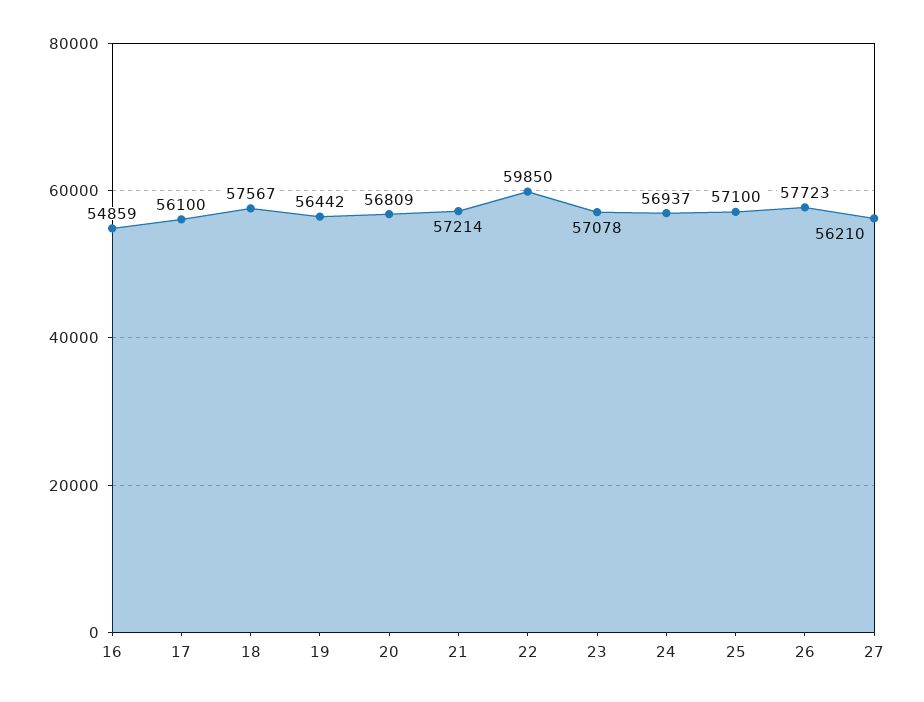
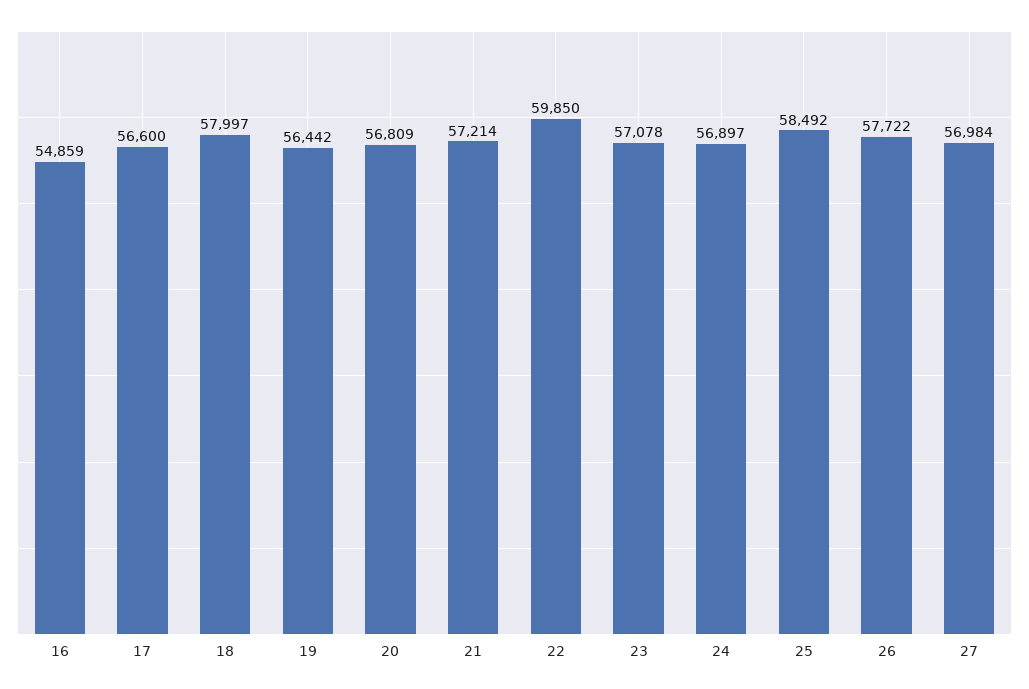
17: 56100 -> 56600
18: 57567 -> 57997
24: 56937 -> 56897
25: 57100 -> 58492
26: 57723 -> 57722
27: 56210 -> 56984

